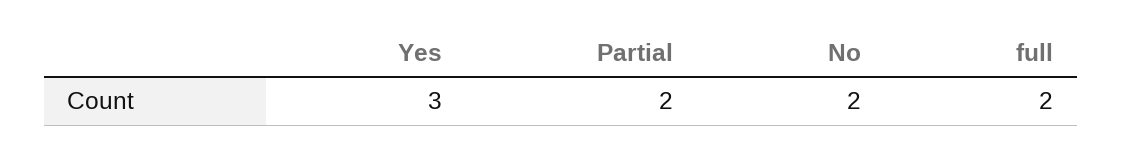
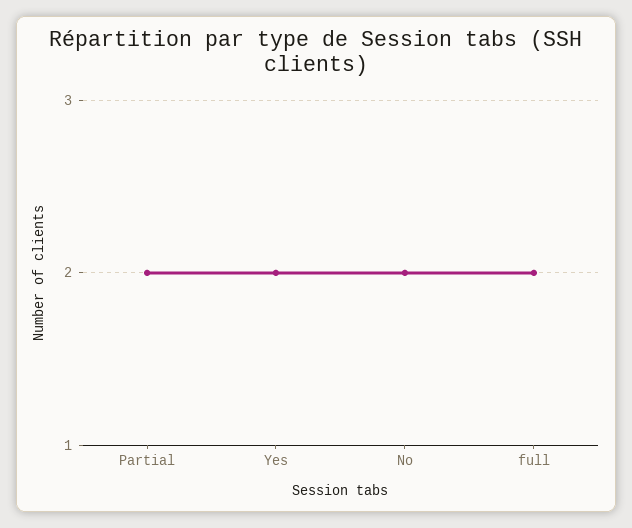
Yes: 3 -> 2

